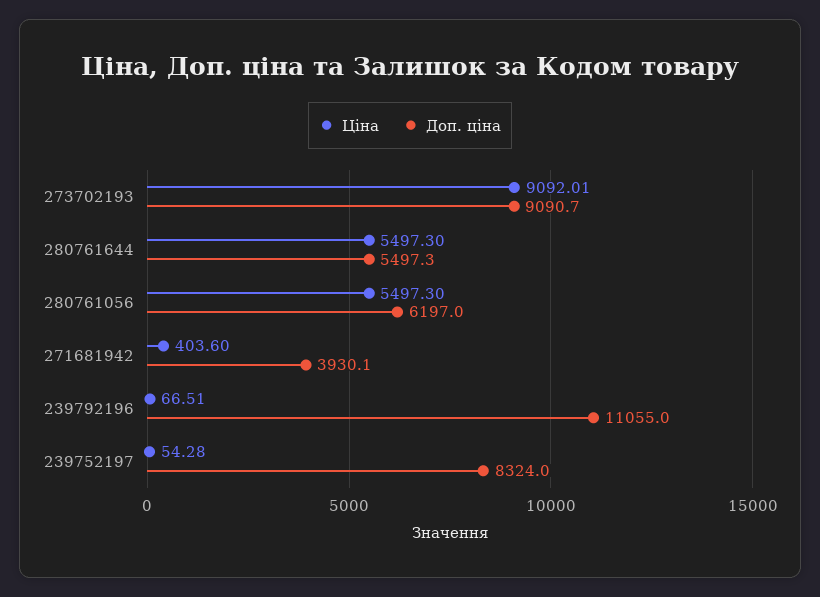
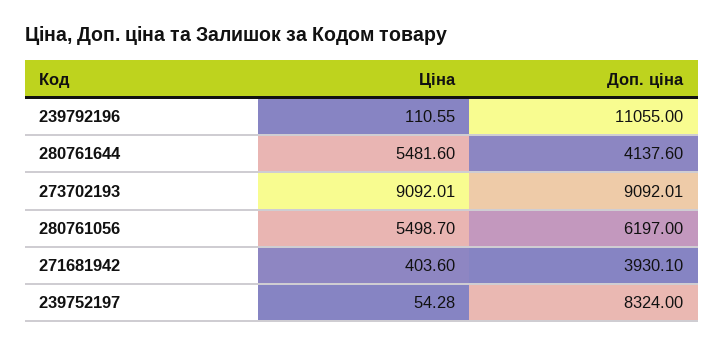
Доп. ціна, 273702193: 9090.7 -> 9092.01
Ціна, 280761644: 5497.3 -> 5481.6
Доп. ціна, 280761644: 5497.3 -> 4137.6
Ціна, 280761056: 5497.3 -> 5498.7
Ціна, 239792196: 66.51 -> 110.55

